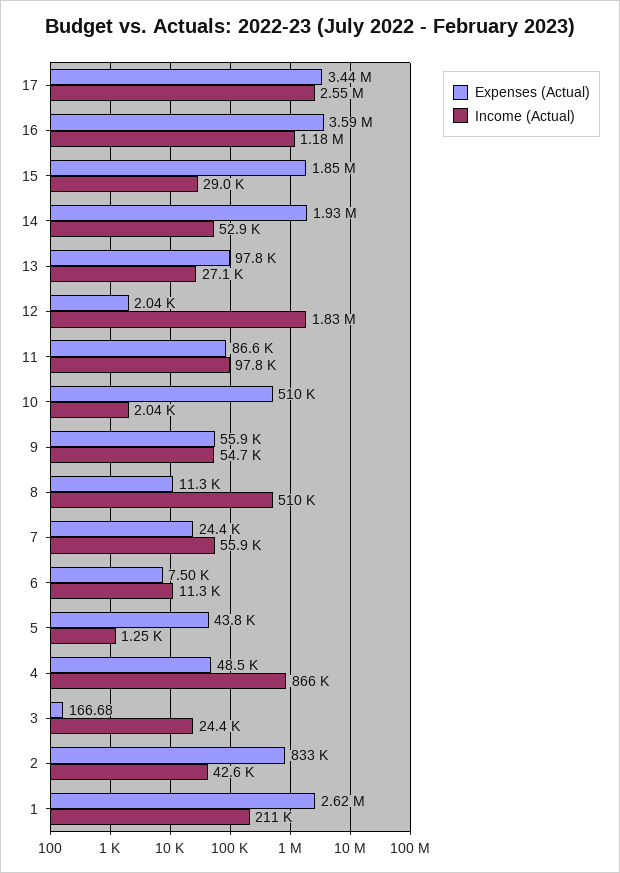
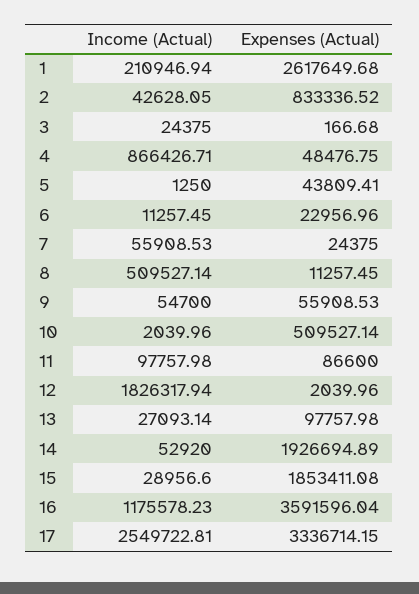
Expenses (Actual), 17: 3440000 -> 3336714.15
Expenses (Actual), 6: 7500 -> 22956.96

